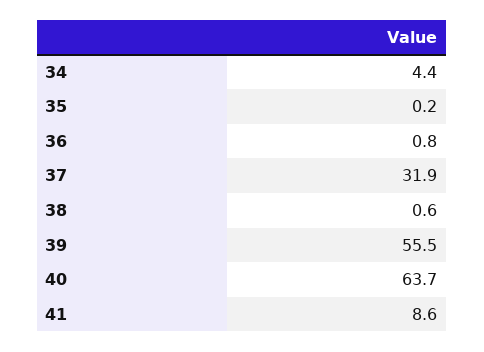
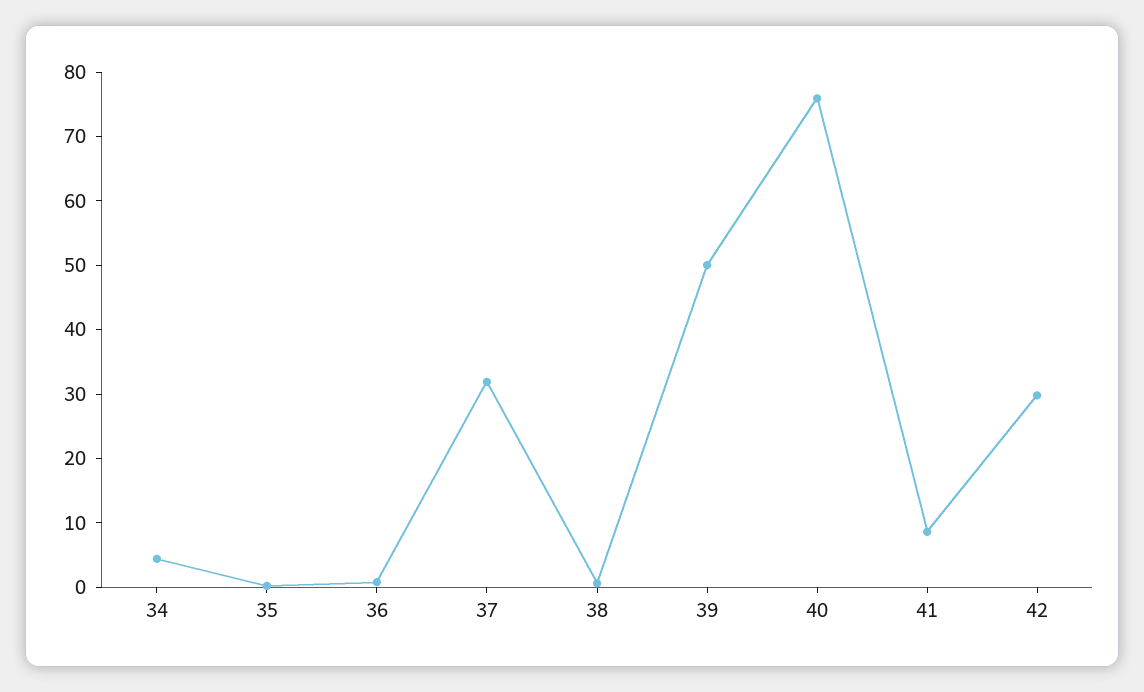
39: 55.5 -> 50
40: 63.7 -> 76
42: none -> 30

